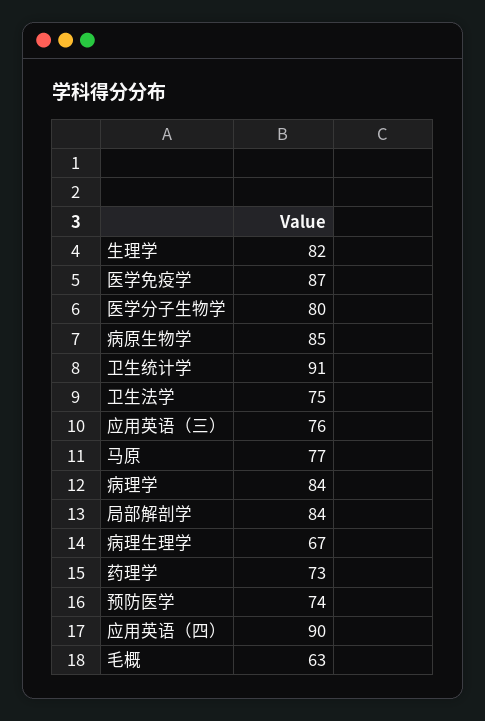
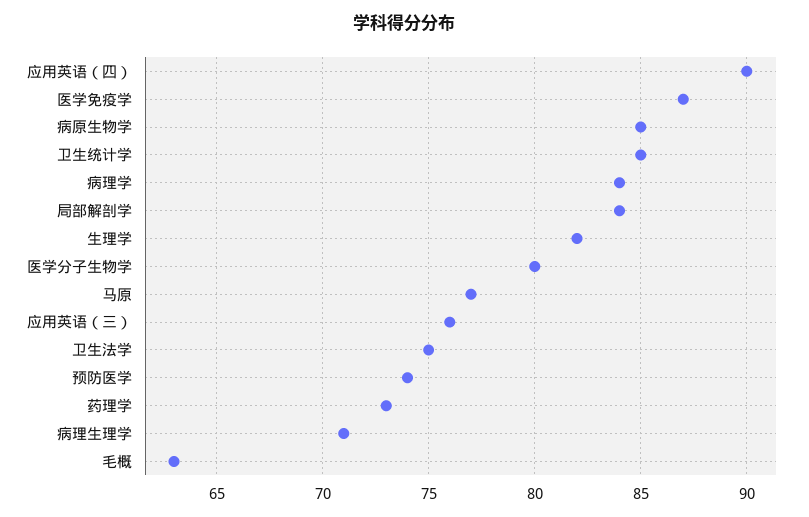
卫生统计学: 91 -> 85
病理生理学: 67 -> 71

